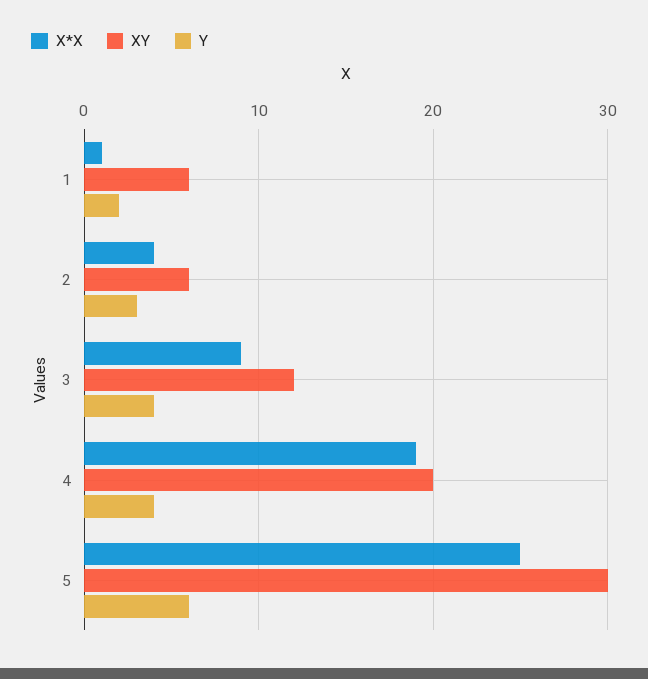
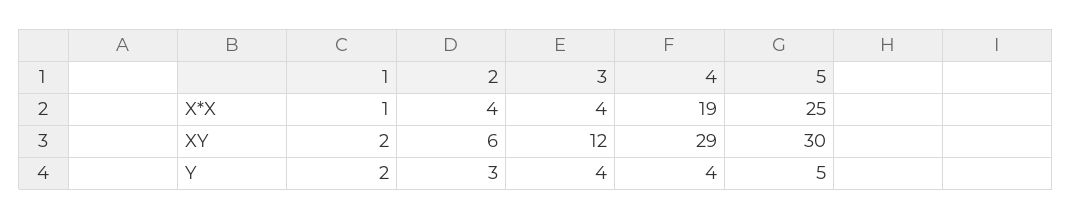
XY, 1: 6 -> 2
X*X, 3: 9 -> 4
XY, 4: 20 -> 29
Y, 5: 6 -> 5

